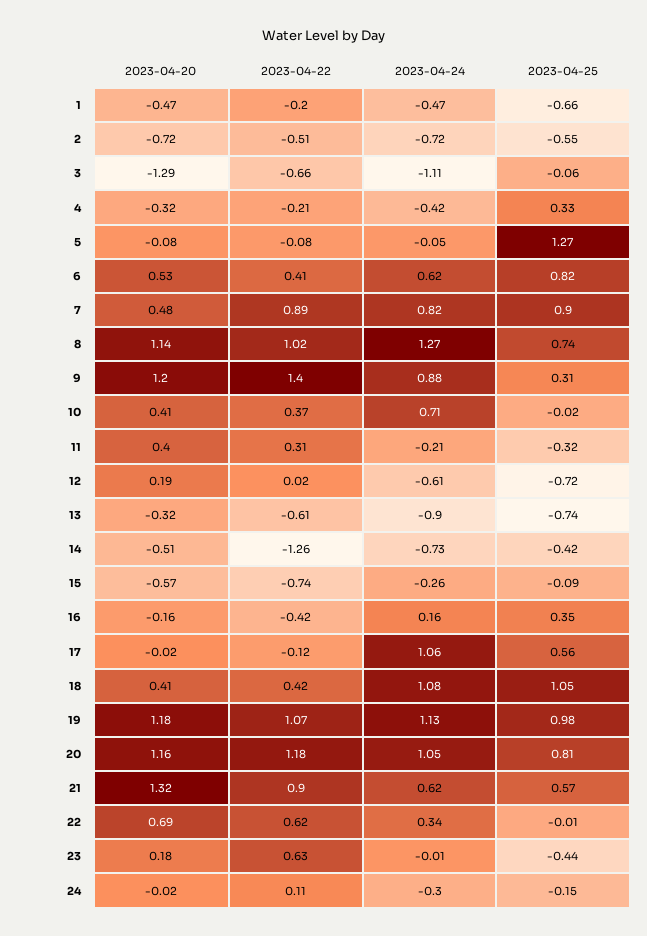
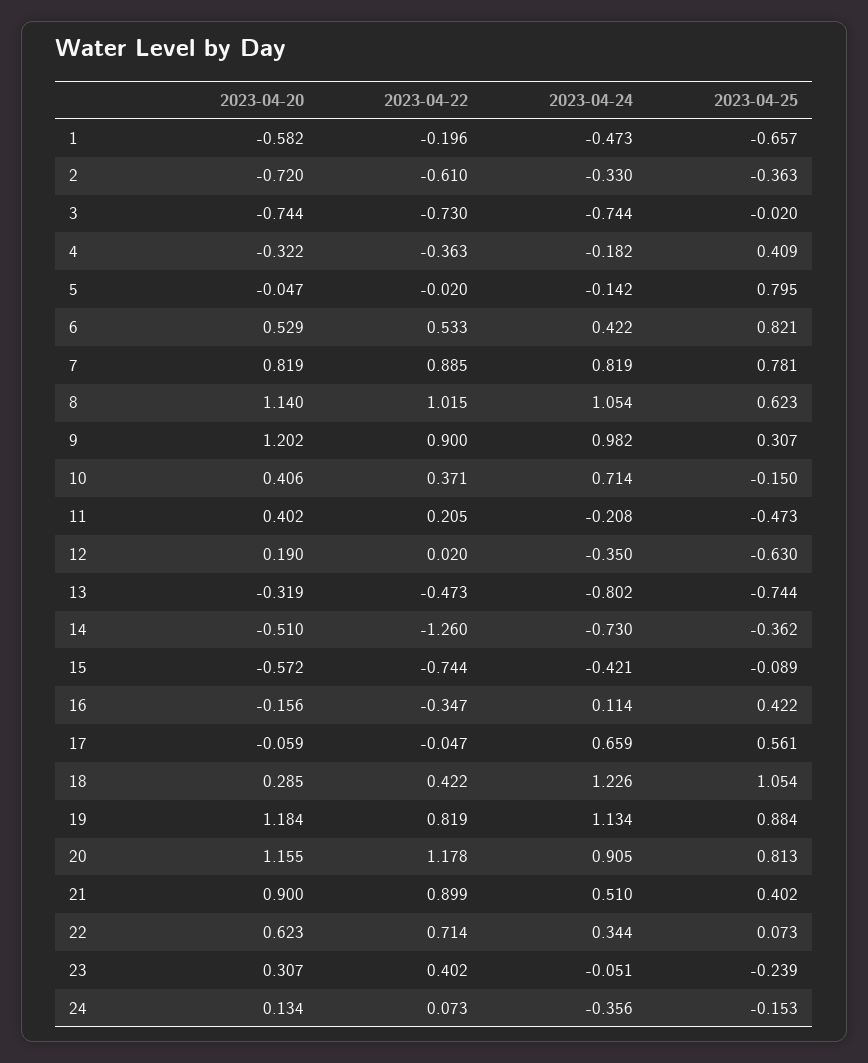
2023-04-20, 1: -0.47 -> -0.582
2023-04-22, 2: -0.51 -> -0.61
2023-04-24, 2: -0.72 -> -0.33
2023-04-25, 2: -0.55 -> -0.363
2023-04-20, 3: -1.29 -> -0.744
2023-04-22, 3: -0.66 -> -0.73
2023-04-24, 3: -1.11 -> -0.744
2023-04-25, 3: -0.06 -> -0.02
2023-04-22, 4: -0.21 -> -0.363
2023-04-24, 4: -0.42 -> -0.182
2023-04-25, 4: 0.33 -> 0.409
2023-04-20, 5: -0.08 -> -0.047
2023-04-22, 5: -0.08 -> -0.02
2023-04-24, 5: -0.05 -> -0.142
2023-04-25, 5: 1.27 -> 0.795
2023-04-22, 6: 0.41 -> 0.533
2023-04-24, 6: 0.62 -> 0.422
2023-04-20, 7: 0.48 -> 0.819
2023-04-25, 7: 0.9 -> 0.781
2023-04-24, 8: 1.27 -> 1.054
2023-04-25, 8: 0.74 -> 0.623
2023-04-22, 9: 1.4 -> 0.9
2023-04-24, 9: 0.88 -> 0.982
2023-04-25, 10: -0.02 -> -0.15
2023-04-22, 11: 0.31 -> 0.205
2023-04-25, 11: -0.32 -> -0.473
2023-04-24, 12: -0.61 -> -0.35
2023-04-25, 12: -0.72 -> -0.63
2023-04-22, 13: -0.61 -> -0.473
2023-04-24, 13: -0.9 -> -0.802
2023-04-25, 14: -0.42 -> -0.362
2023-04-24, 15: -0.26 -> -0.421
2023-04-22, 16: -0.42 -> -0.347
2023-04-24, 16: 0.16 -> 0.114
2023-04-25, 16: 0.35 -> 0.422
2023-04-20, 17: -0.02 -> -0.059
2023-04-22, 17: -0.12 -> -0.047
2023-04-24, 17: 1.06 -> 0.659
2023-04-20, 18: 0.41 -> 0.285
2023-04-24, 18: 1.08 -> 1.226
2023-04-22, 19: 1.07 -> 0.819
2023-04-25, 19: 0.98 -> 0.884
2023-04-24, 20: 1.05 -> 0.905
2023-04-20, 21: 1.32 -> 0.9
2023-04-24, 21: 0.62 -> 0.51
2023-04-25, 21: 0.57 -> 0.402
2023-04-20, 22: 0.69 -> 0.623
2023-04-22, 22: 0.62 -> 0.714
2023-04-25, 22: -0.01 -> 0.073
2023-04-20, 23: 0.18 -> 0.307
2023-04-22, 23: 0.63 -> 0.402
2023-04-24, 23: -0.01 -> -0.051
2023-04-25, 23: -0.44 -> -0.239
2023-04-20, 24: -0.02 -> 0.134
2023-04-22, 24: 0.11 -> 0.073
2023-04-24, 24: -0.3 -> -0.356

